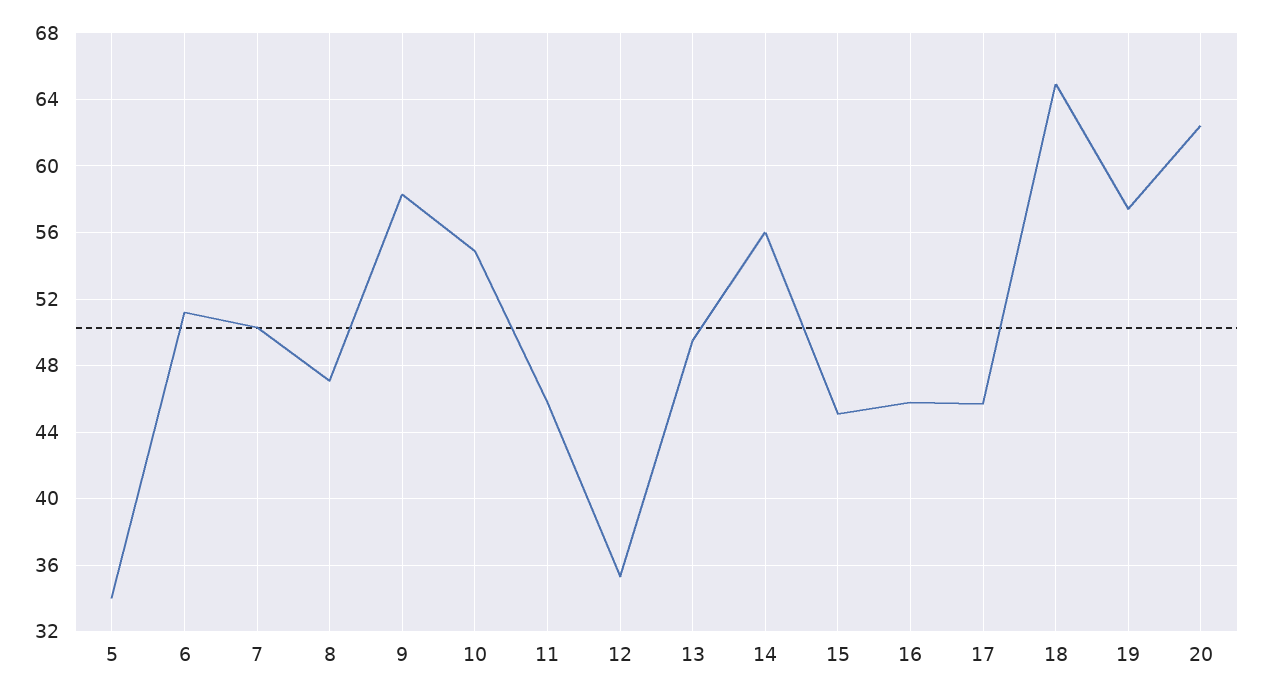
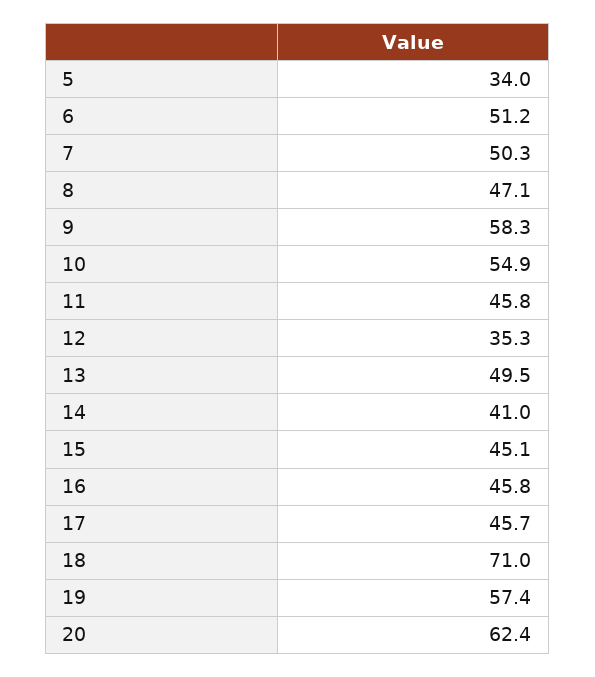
14: 56 -> 41
18: 65 -> 71

